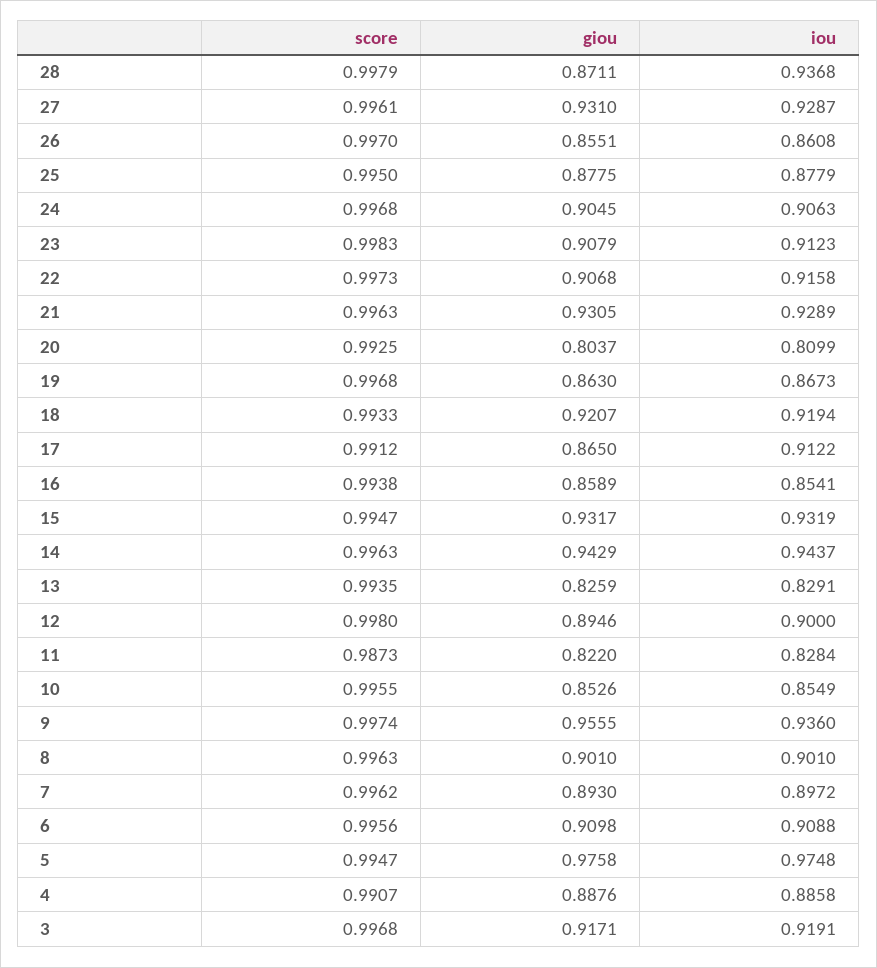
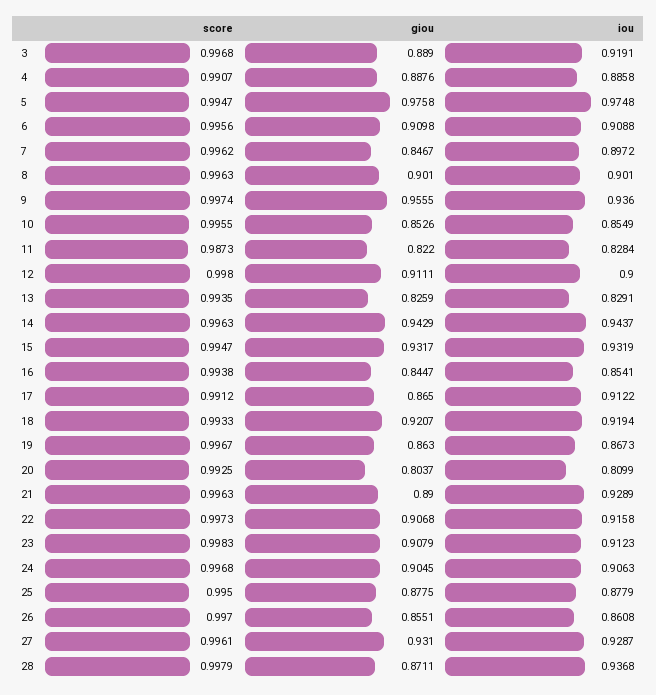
giou, 21: 0.9305 -> 0.89
score, 19: 0.9968 -> 0.9967
giou, 16: 0.8589 -> 0.8447
giou, 12: 0.8946 -> 0.9111
giou, 7: 0.893 -> 0.8467
giou, 3: 0.9171 -> 0.889

